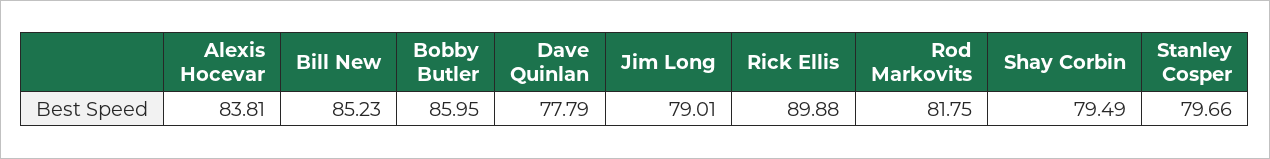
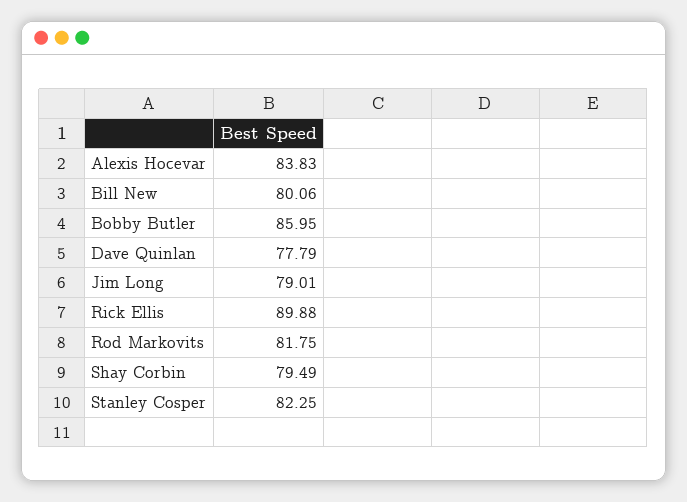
Alexis Hocevar: 83.81 -> 83.83
Bill New: 85.23 -> 80.06
Stanley Cosper: 79.66 -> 82.25

